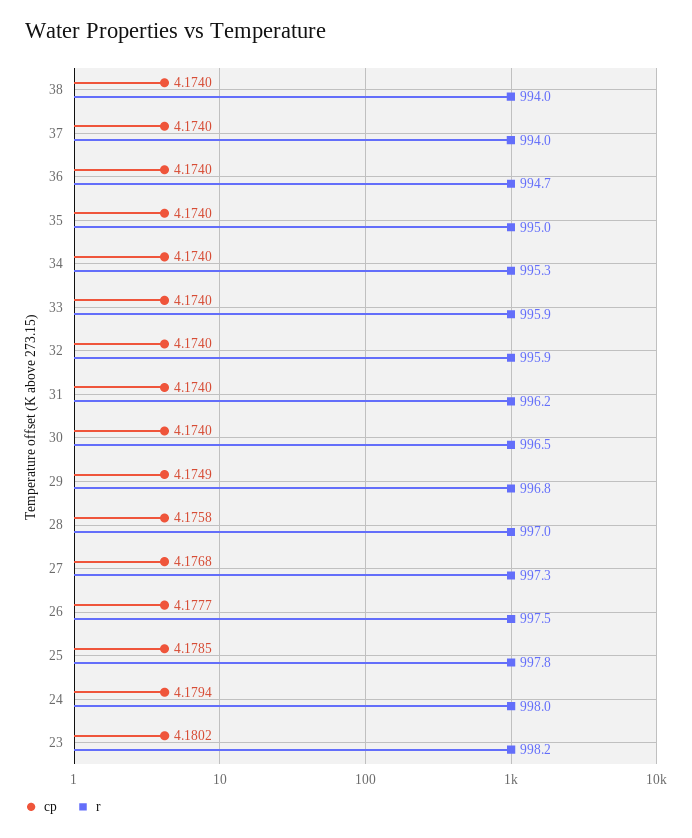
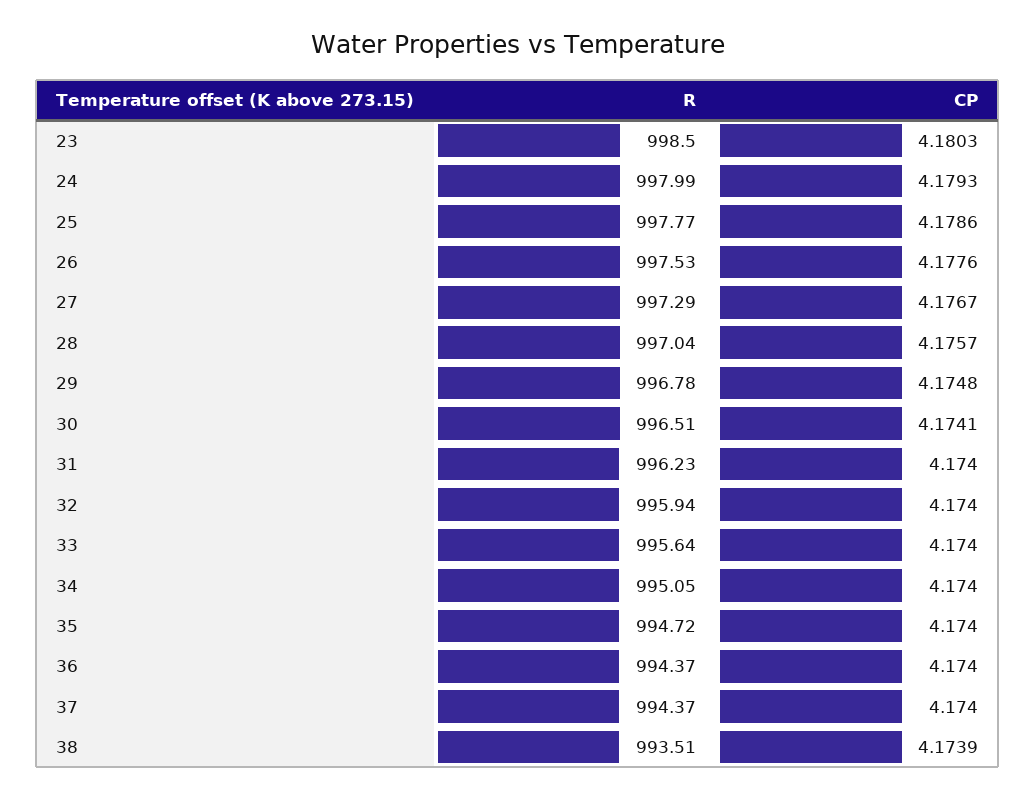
cp, 38: 4.174 -> 4.1739
r, 38: 994 -> 993.51
r, 37: 994 -> 994.37
r, 36: 994.7 -> 994.37
r, 35: 995 -> 994.72
r, 34: 995.3 -> 995.05
r, 33: 995.9 -> 995.64
cp, 30: 4.174 -> 4.1741
cp, 29: 4.1749 -> 4.1748
cp, 28: 4.1758 -> 4.1757
cp, 27: 4.1768 -> 4.1767
cp, 26: 4.1777 -> 4.1776
cp, 25: 4.1785 -> 4.1786
cp, 24: 4.1794 -> 4.1793
cp, 23: 4.1802 -> 4.1803
r, 23: 998.2 -> 998.5

